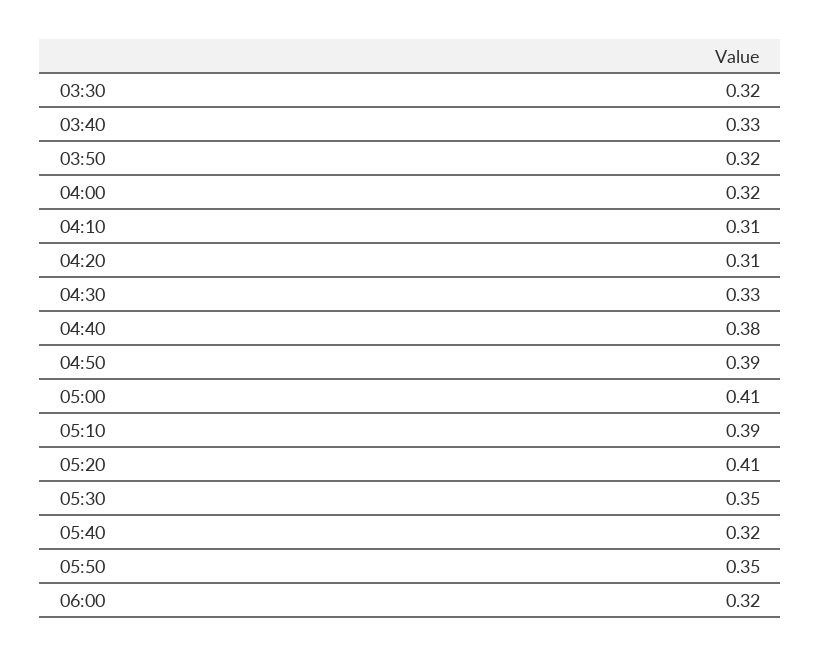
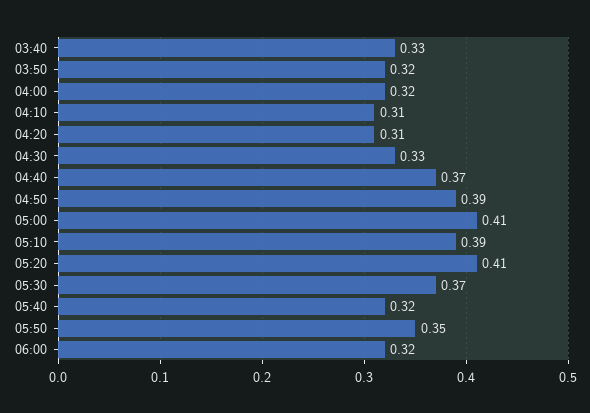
03:30: 0.32 -> none
04:40: 0.38 -> 0.37
05:30: 0.35 -> 0.37

